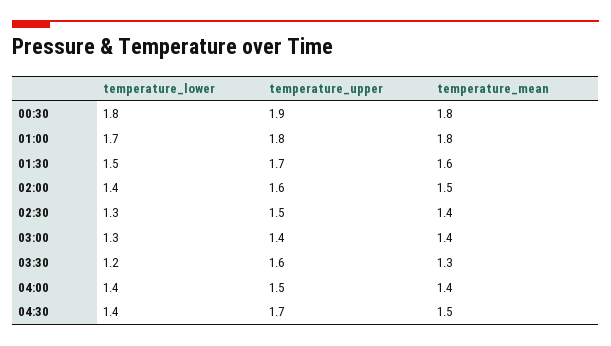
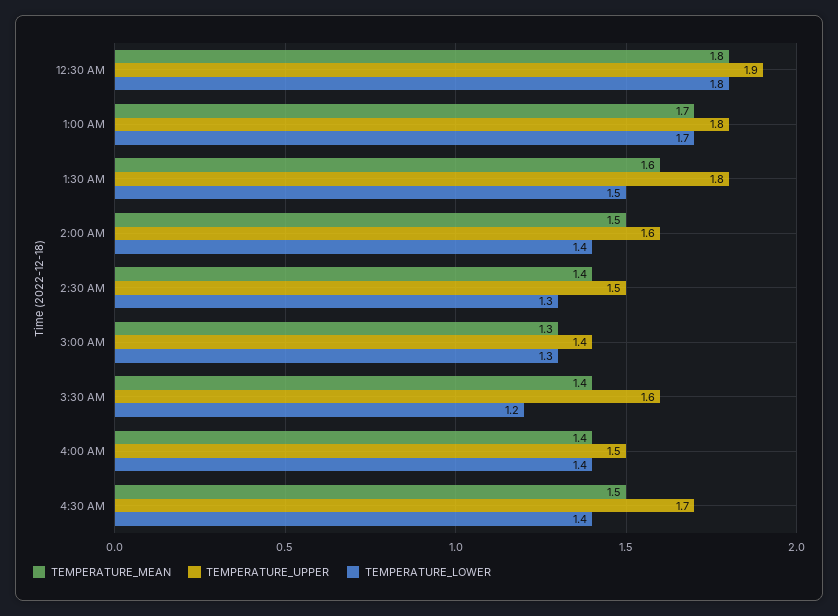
temperature_mean, 01:00: 1.8 -> 1.7
temperature_upper, 01:30: 1.7 -> 1.8
temperature_mean, 03:00: 1.4 -> 1.3
temperature_mean, 03:30: 1.3 -> 1.4

